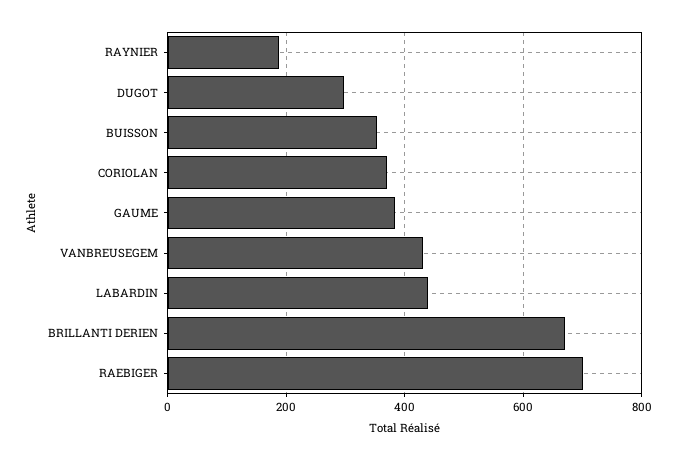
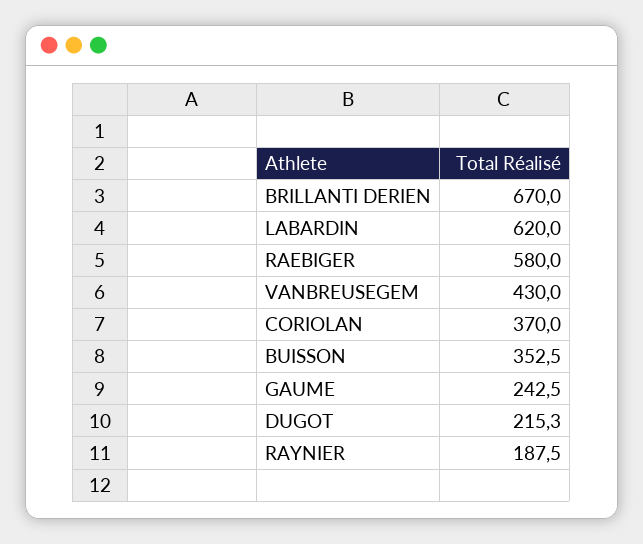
DUGOT: 300 -> 215.3
GAUME: 380 -> 242.5
LABARDIN: 440 -> 620
RAEBIGER: 700 -> 580

